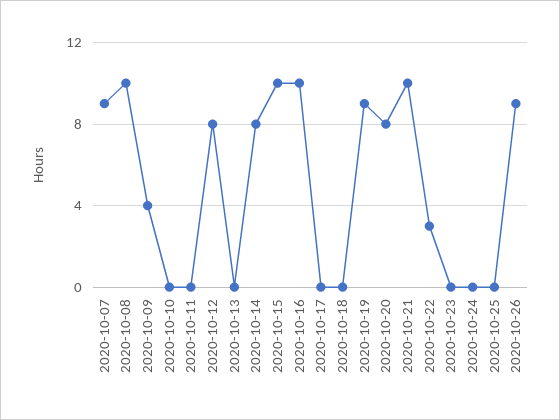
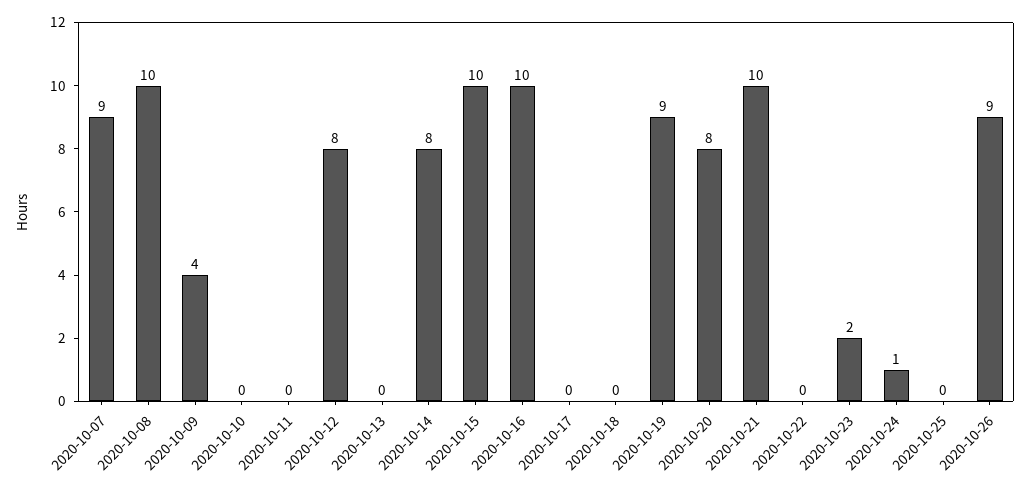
2020-10-22: 3 -> 0
2020-10-23: 0 -> 2
2020-10-24: 0 -> 1

